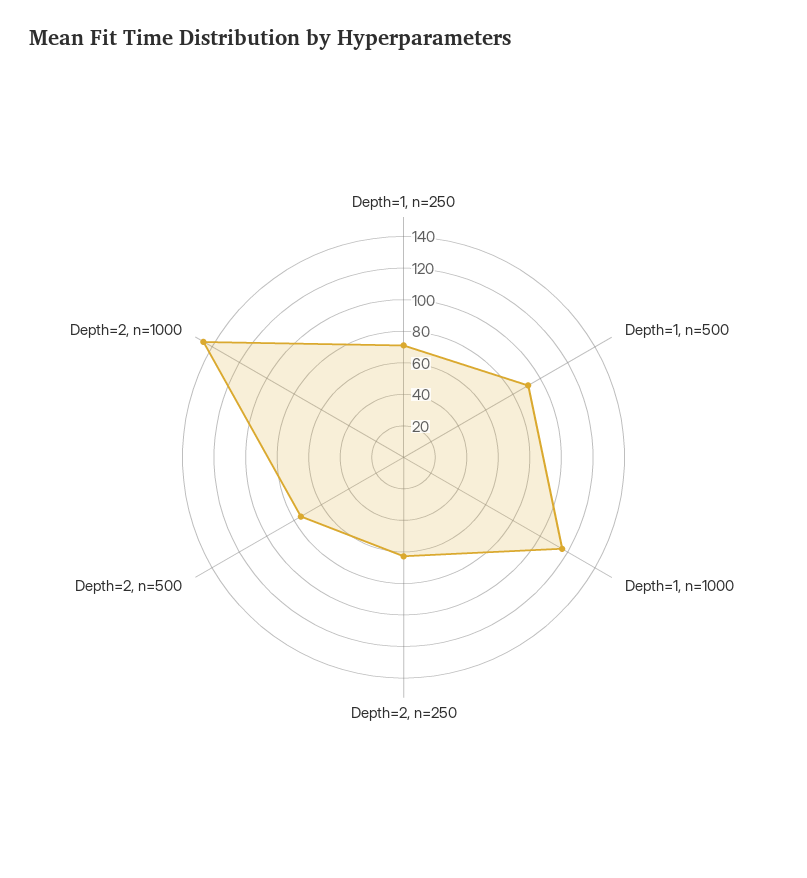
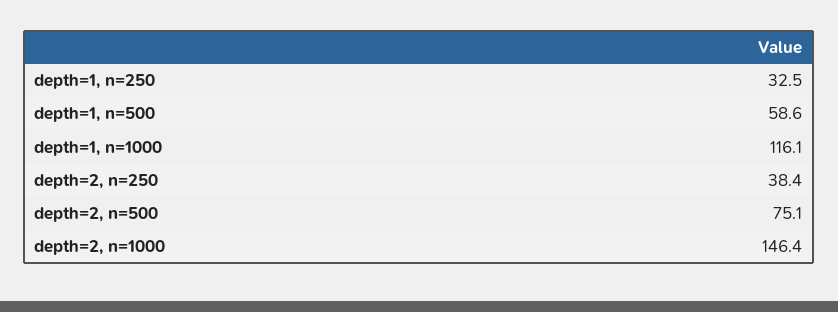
Depth=1, n=250: 70 -> 32.5
Depth=1, n=500: 90 -> 58.6
Depth=2, n=250: 60 -> 38.4

